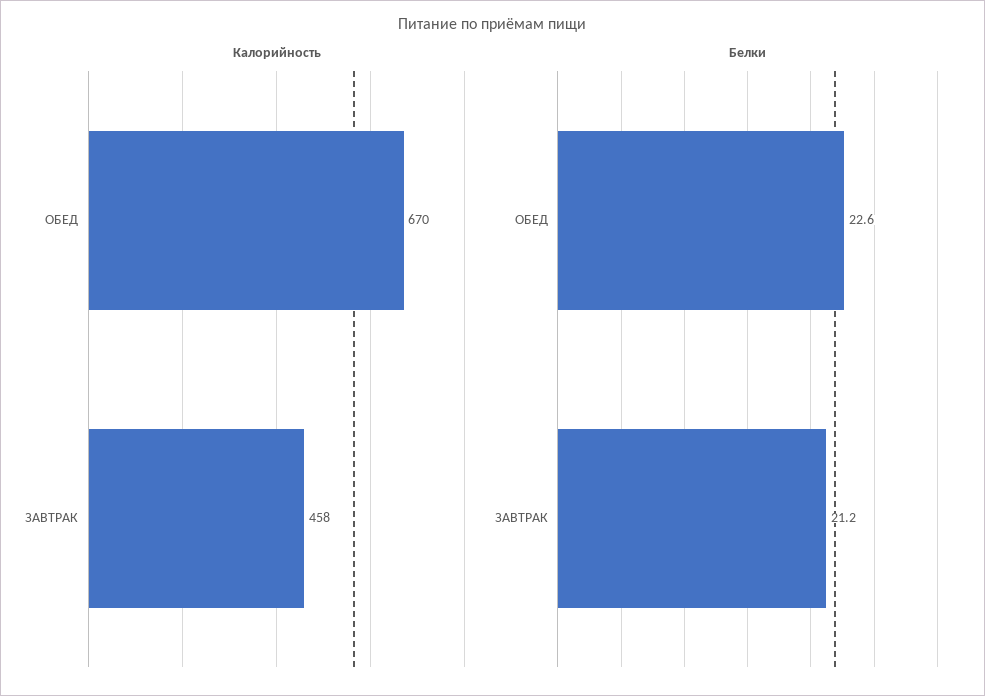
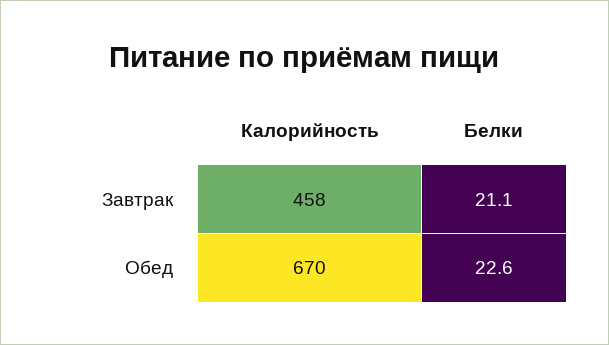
Белки, ЗАВТРАК: 21.2 -> 21.1

